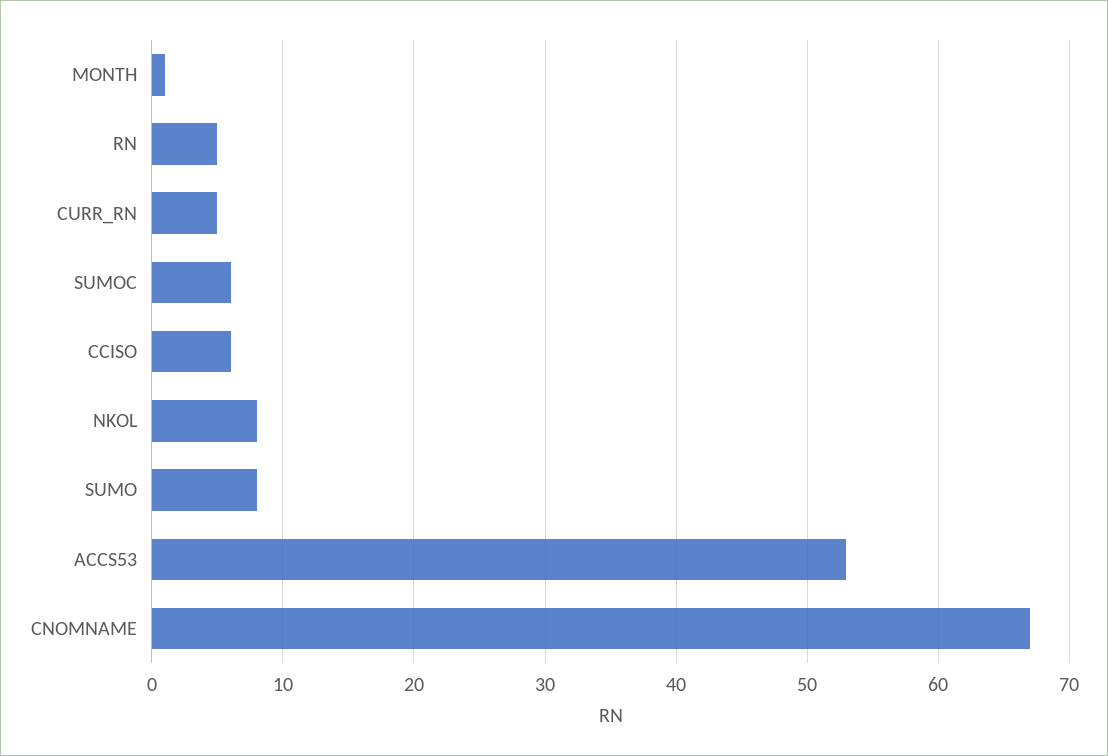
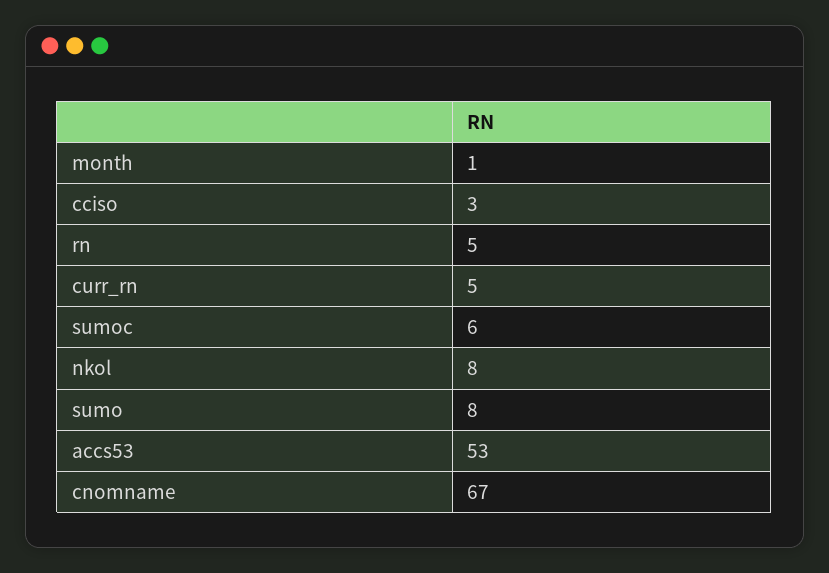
CCISO: 6 -> 3

